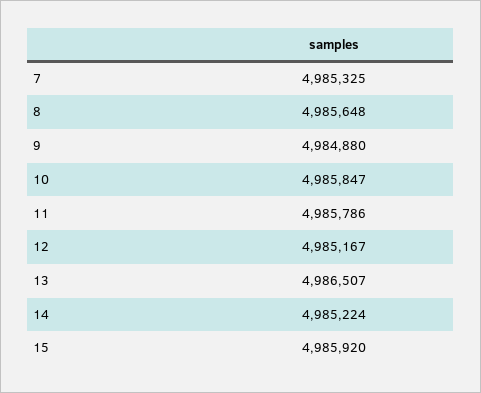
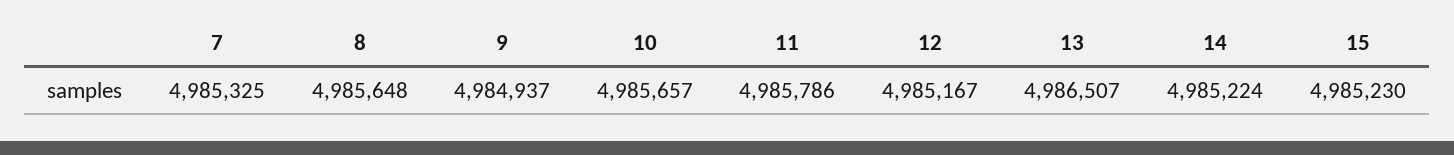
9: 4984880 -> 4984937
10: 4985847 -> 4985657
15: 4985920 -> 4985230

